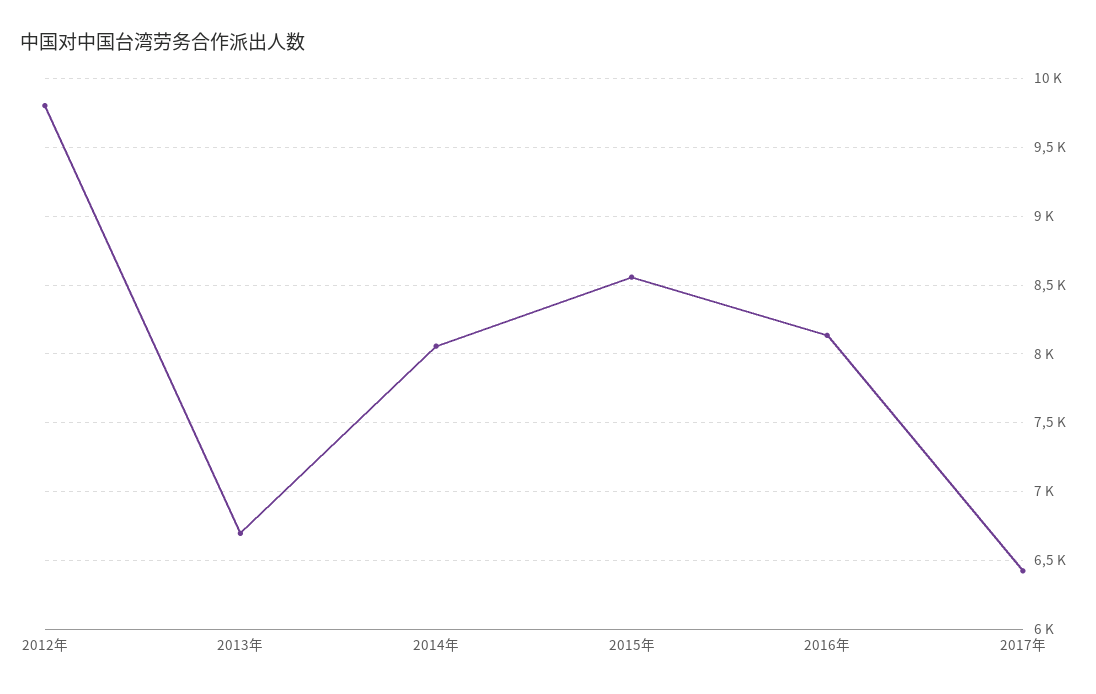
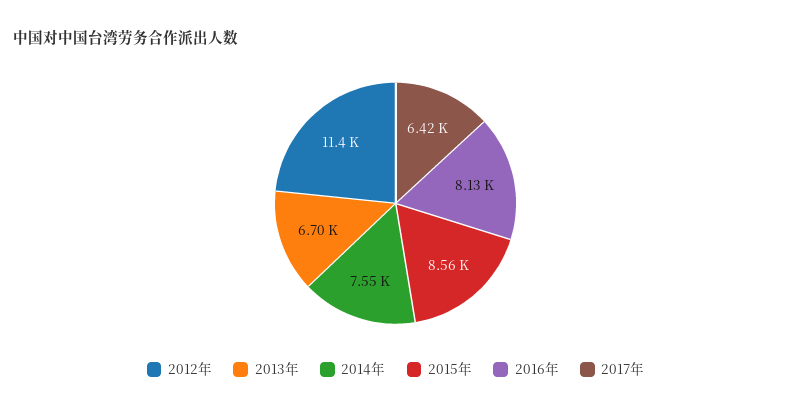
2012年: 9800 -> 11400
2014年: 8050 -> 7550

